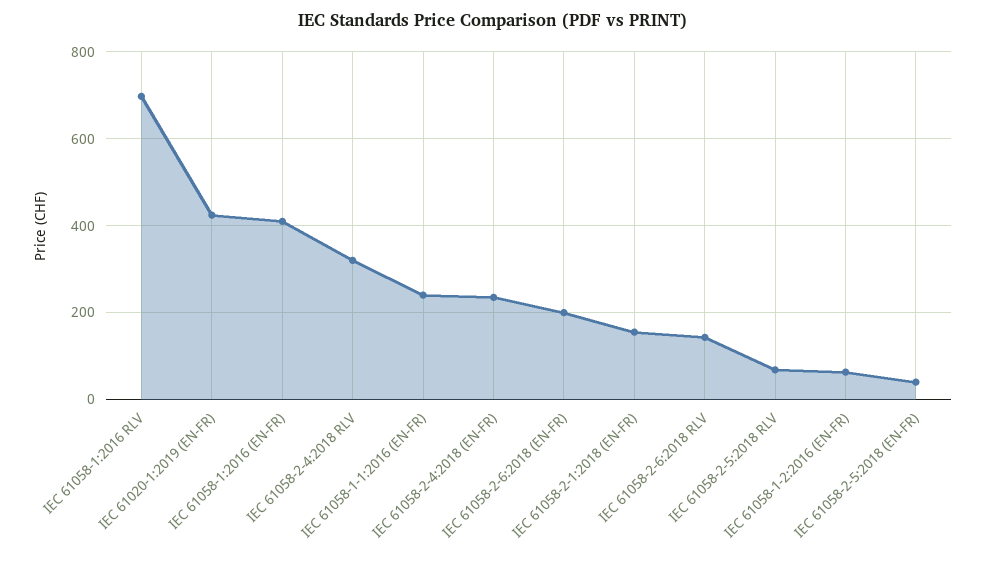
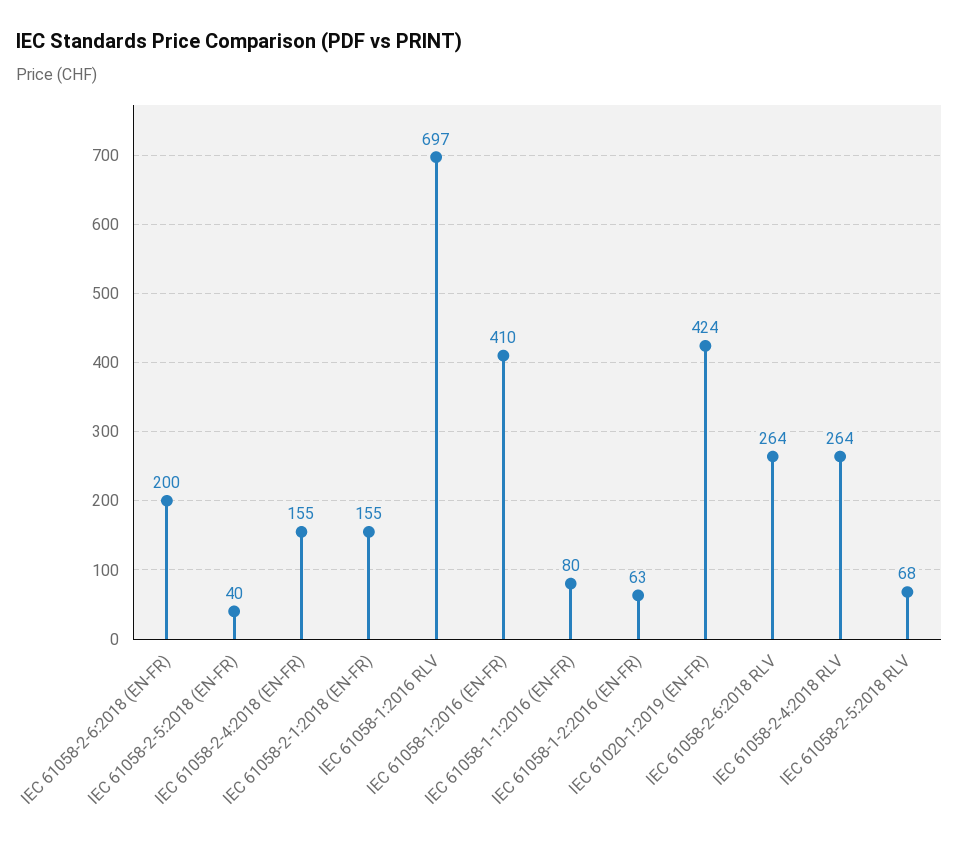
IEC 61058-2-4:2018 RLV: 320 -> 264
IEC 61058-1-1:2016 (EN-FR): 240 -> 80
IEC 61058-2-4:2018 (EN-FR): 240 -> 155
IEC 61058-2-6:2018 RLV: 140 -> 264

